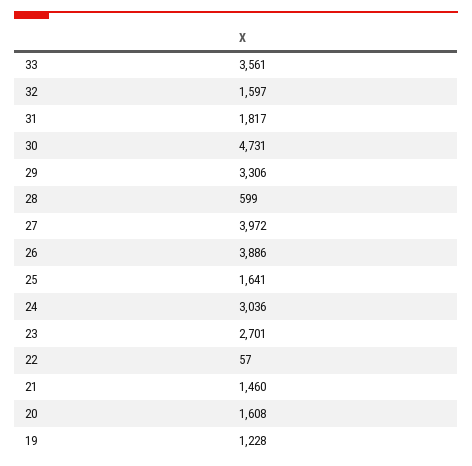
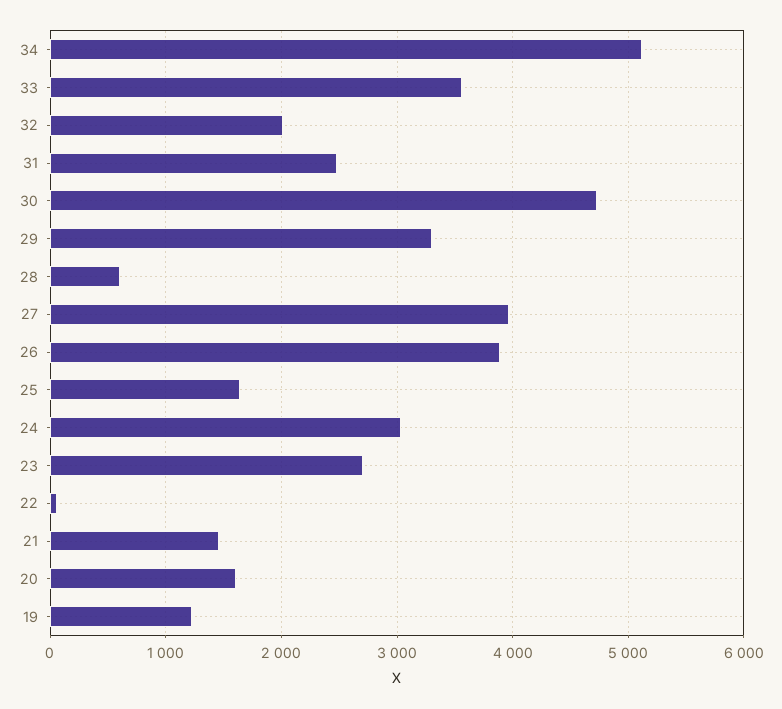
32: 1597 -> 2000
31: 1817 -> 2500
34: none -> 5100

